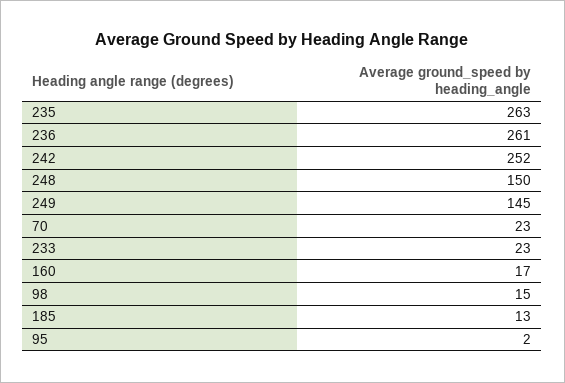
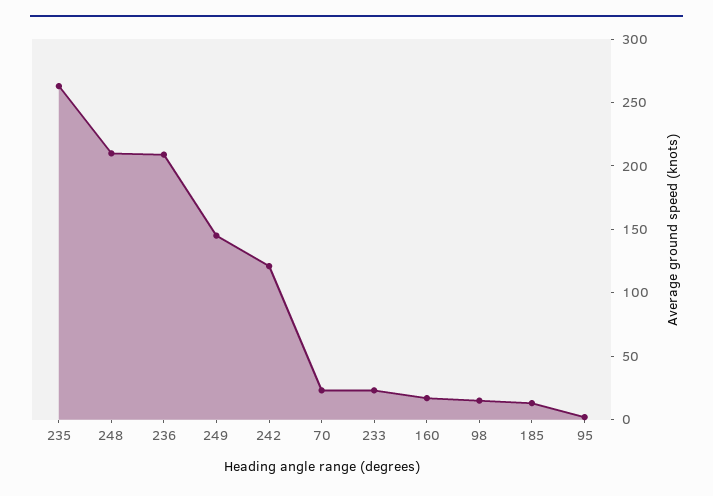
236: 261 -> 210
242: 252 -> 120
248: 150 -> 210

